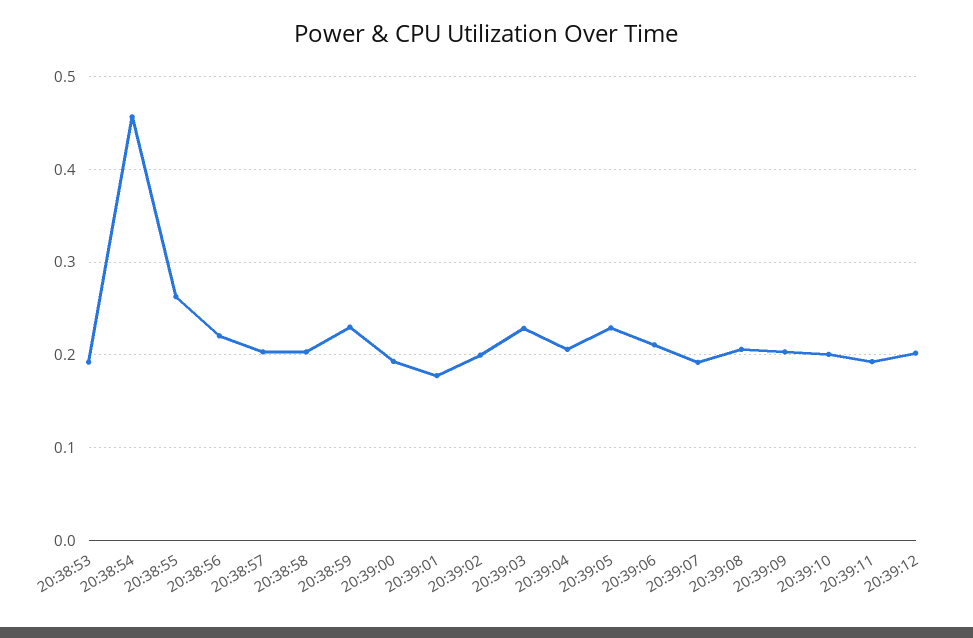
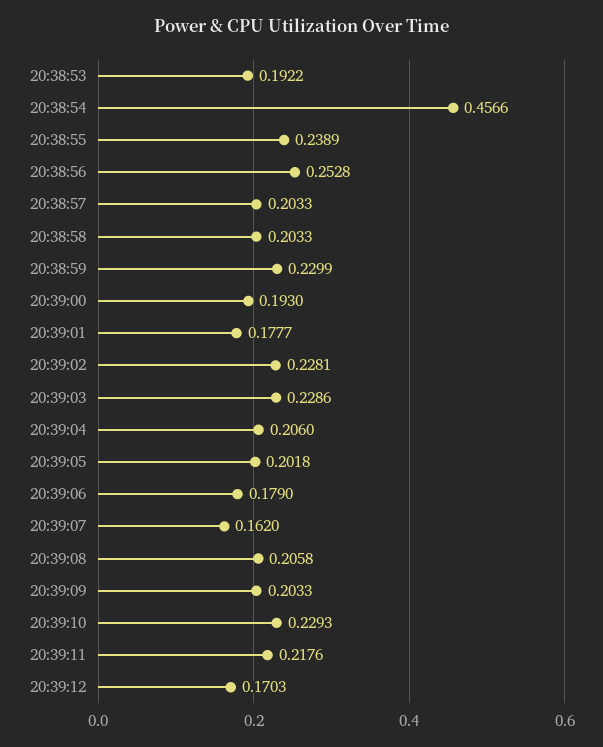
20:38:55: 0.26 -> 0.2389
20:38:56: 0.22 -> 0.2528
20:39:02: 0.2 -> 0.2281
20:39:05: 0.23 -> 0.2018
20:39:06: 0.21 -> 0.179
20:39:07: 0.19 -> 0.162
20:39:10: 0.2 -> 0.2293
20:39:11: 0.19 -> 0.2176
20:39:12: 0.2 -> 0.1703

